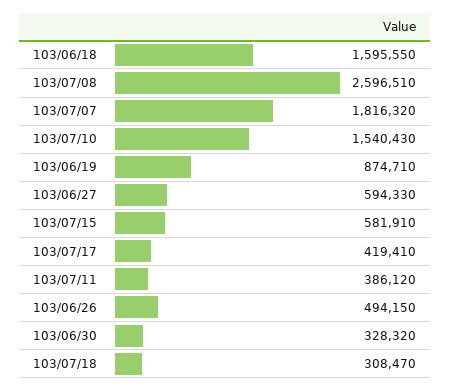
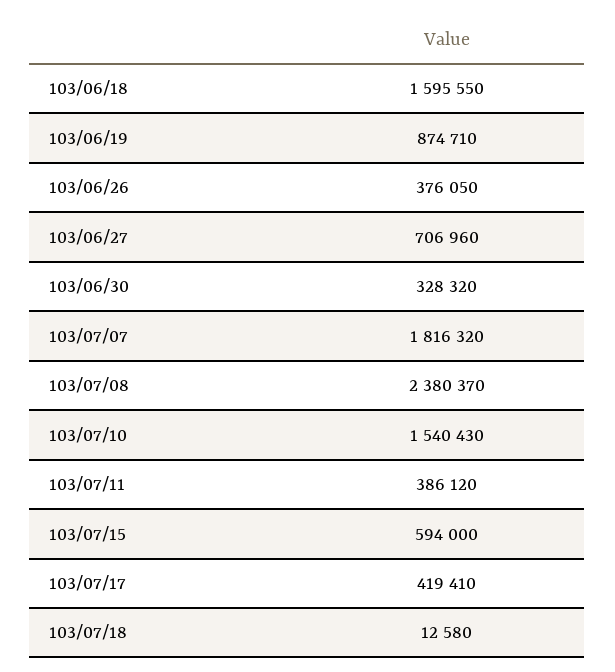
103/07/08: 2596510 -> 2380370
103/06/27: 594330 -> 706960
103/07/15: 581910 -> 594000
103/06/26: 494150 -> 376050
103/07/18: 308470 -> 12580

